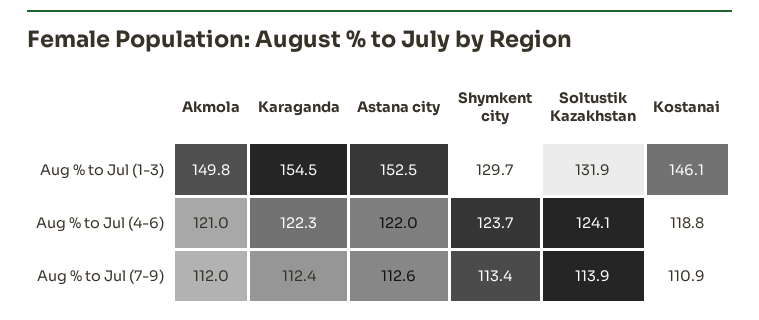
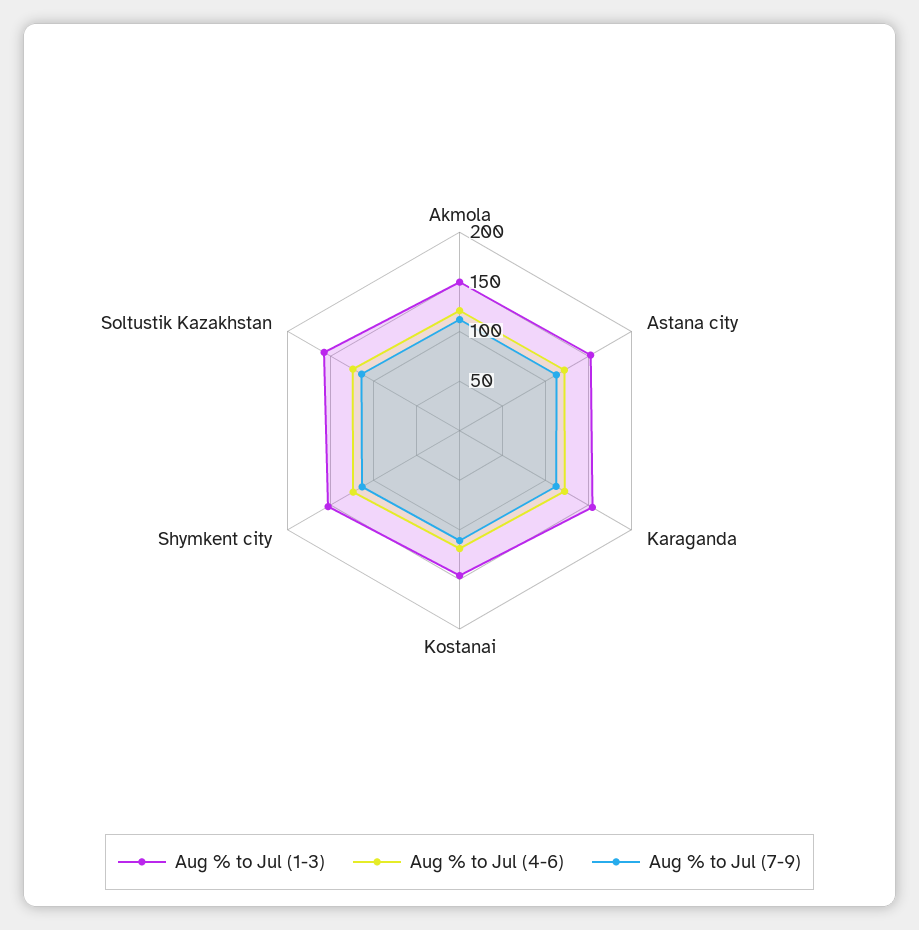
Aug % to Jul (1-3), Shymkent city: 129.7 -> 150
Aug % to Jul (1-3), Soltustik Kazakhstan: 131.9 -> 160

